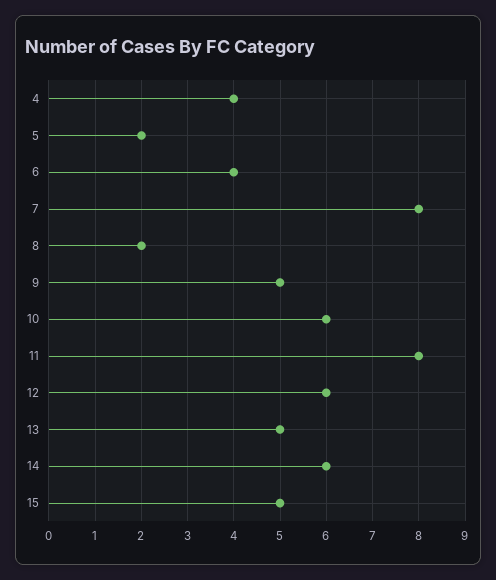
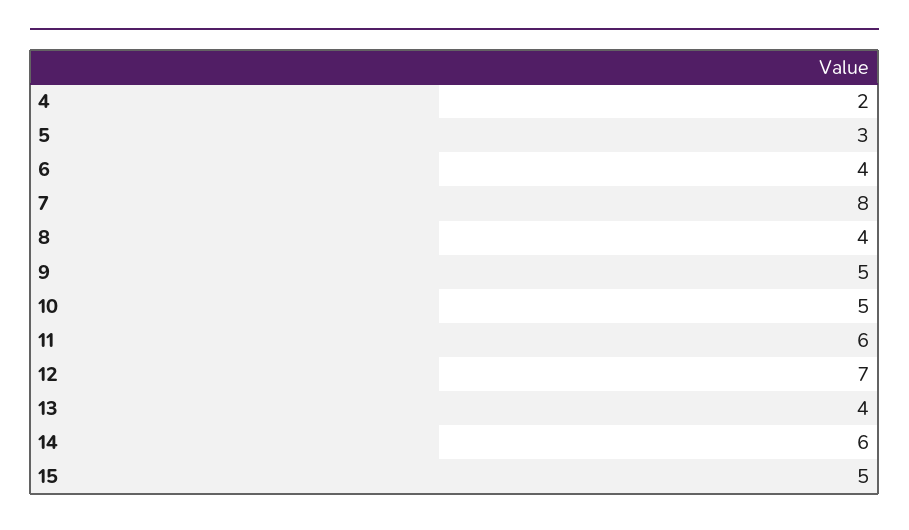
4: 4 -> 2
5: 2 -> 3
8: 2 -> 4
10: 6 -> 5
11: 8 -> 6
12: 6 -> 7
13: 5 -> 4

